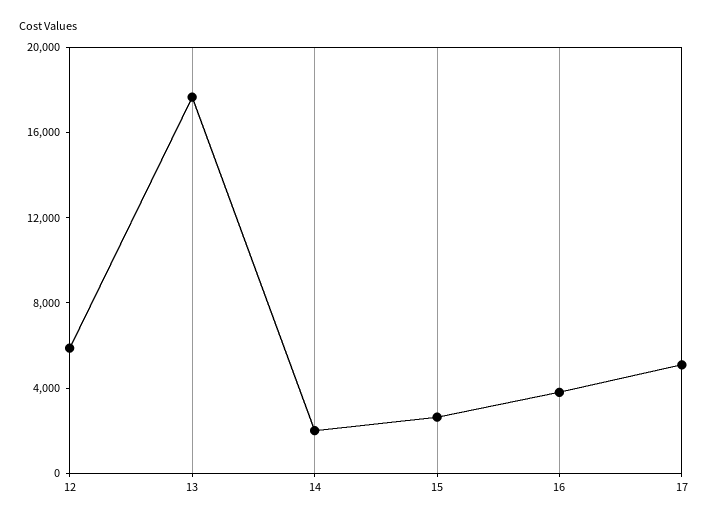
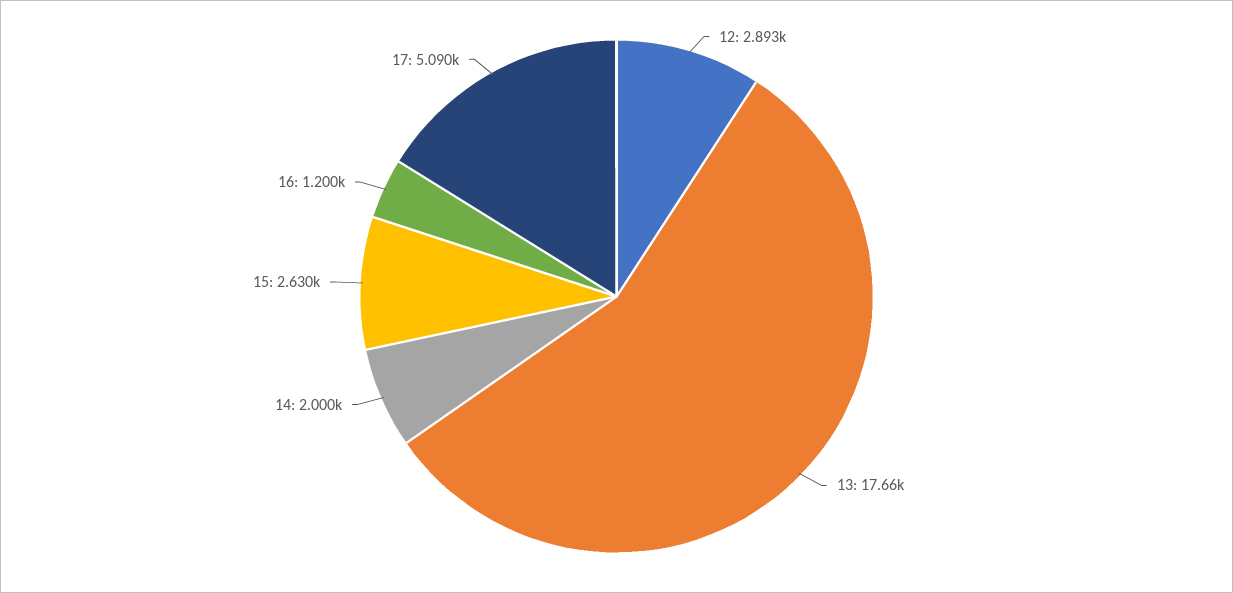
12: 6000 -> 2893
16: 4000 -> 1200

